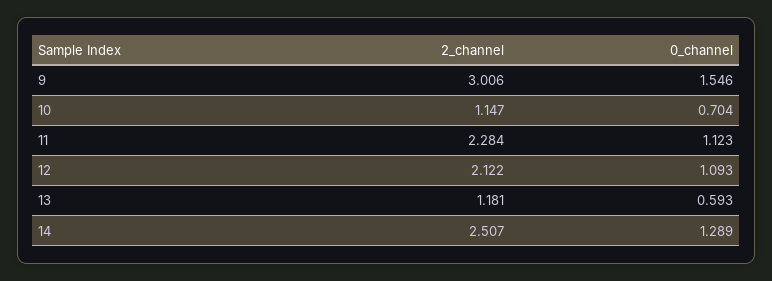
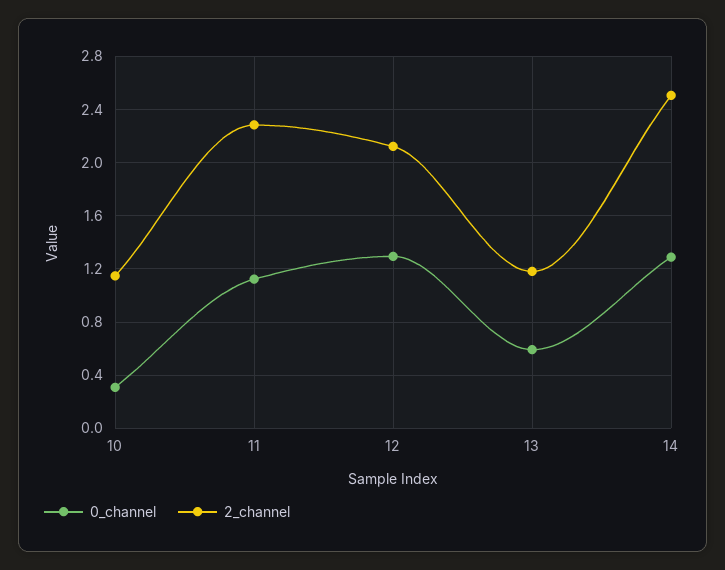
2_channel, 9: 3.006 -> none
0_channel, 9: 1.546 -> none
0_channel, 10: 0.704 -> 0.3
0_channel, 12: 1.093 -> 1.3

